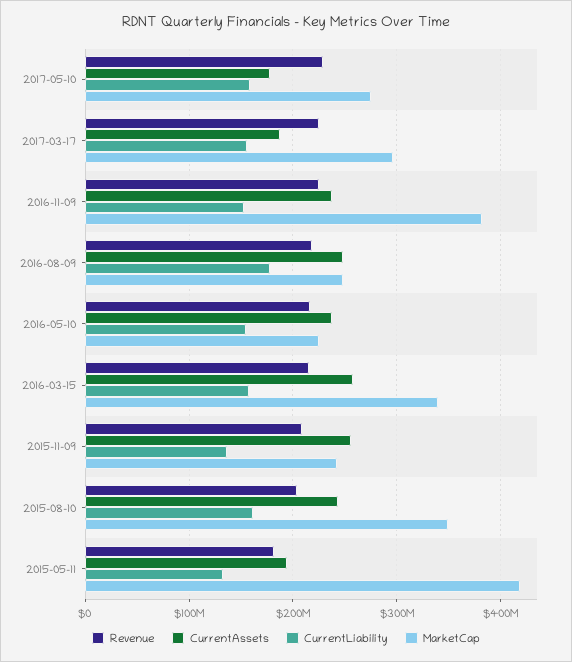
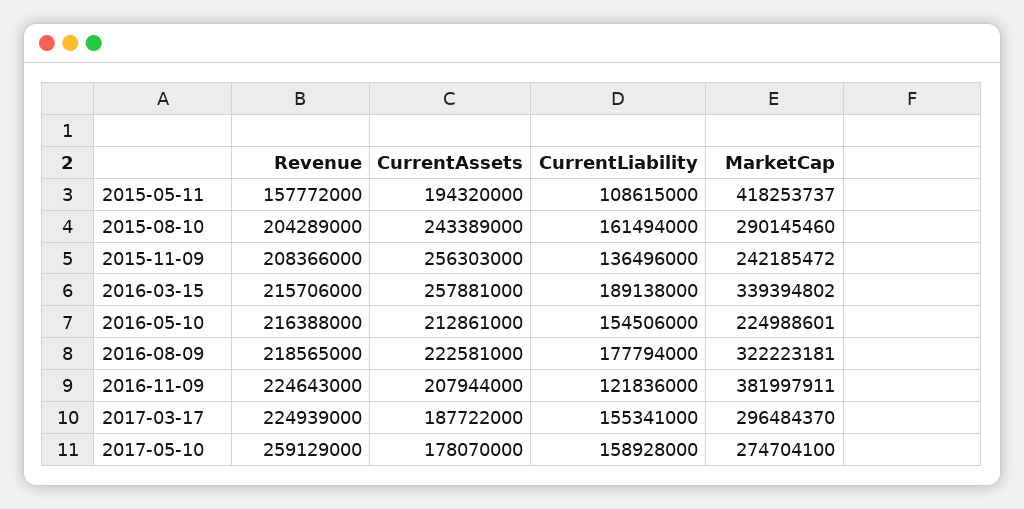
Revenue, 2017-05-10: 230000000 -> 259129000
CurrentAssets, 2016-11-09: 240000000 -> 207944000
CurrentLiability, 2016-11-09: 150000000 -> 121836000
CurrentAssets, 2016-08-09: 250000000 -> 222581000
MarketCap, 2016-08-09: 250000000 -> 322223181
CurrentAssets, 2016-05-10: 240000000 -> 212861000
CurrentLiability, 2016-03-15: 160000000 -> 189138000
MarketCap, 2015-08-10: 350000000 -> 290145460
Revenue, 2015-05-11: 180000000 -> 157772000
CurrentLiability, 2015-05-11: 130000000 -> 108615000

